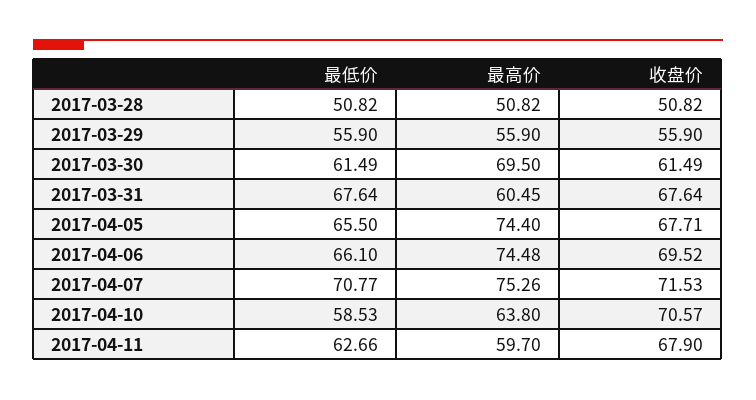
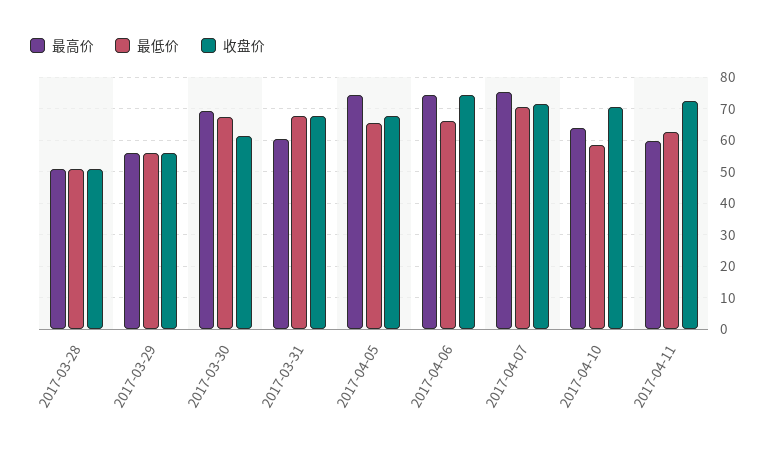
最低价, 2017-03-30: 61.49 -> 68
收盘价, 2017-04-06: 69.52 -> 74
收盘价, 2017-04-11: 67.9 -> 72

